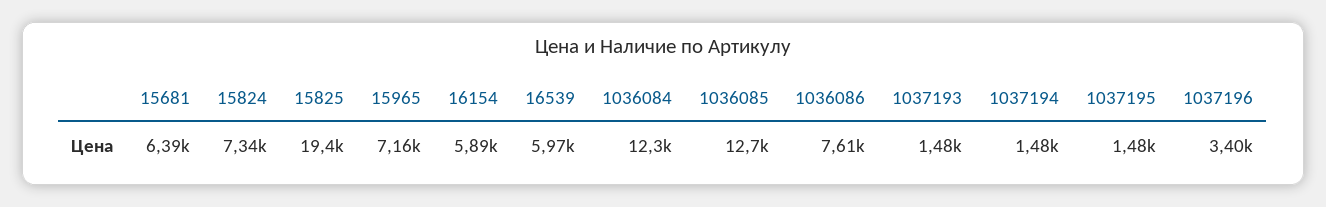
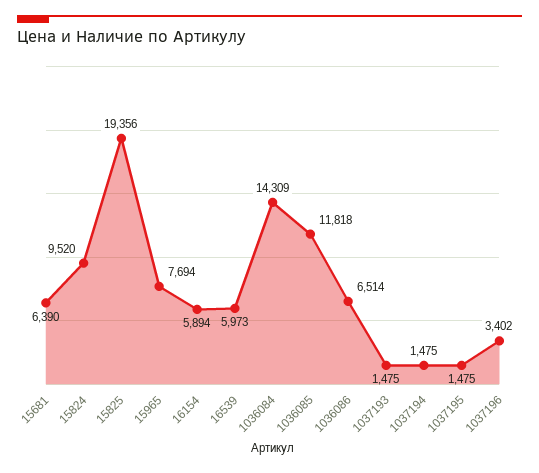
15824: 7340 -> 9520
15965: 7160 -> 7694
1036084: 12300 -> 14309
1036085: 12700 -> 11818
1036086: 7610 -> 6514

